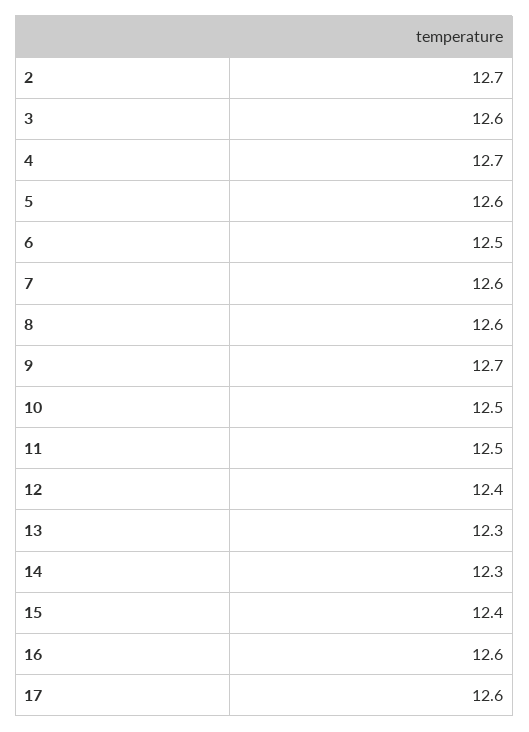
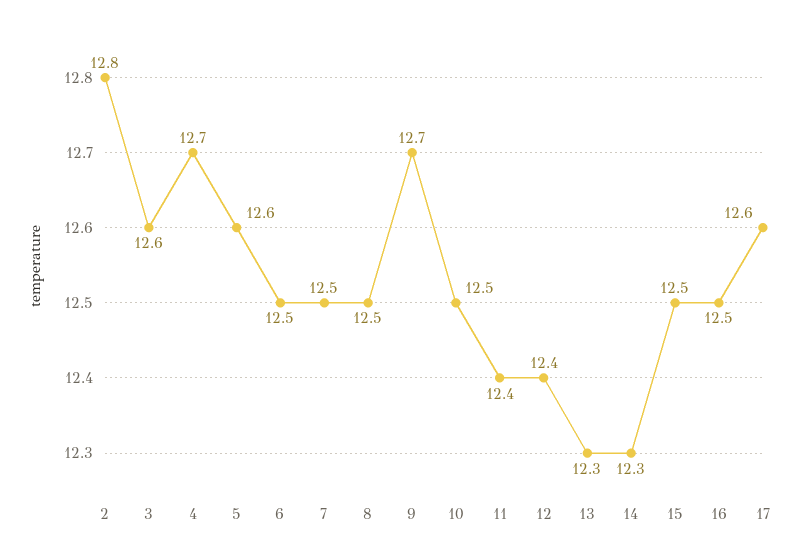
2: 12.7 -> 12.8
7: 12.6 -> 12.5
8: 12.6 -> 12.5
11: 12.5 -> 12.4
15: 12.4 -> 12.5
16: 12.6 -> 12.5

